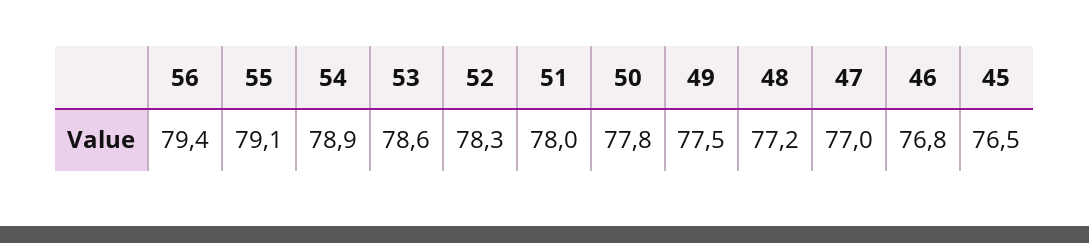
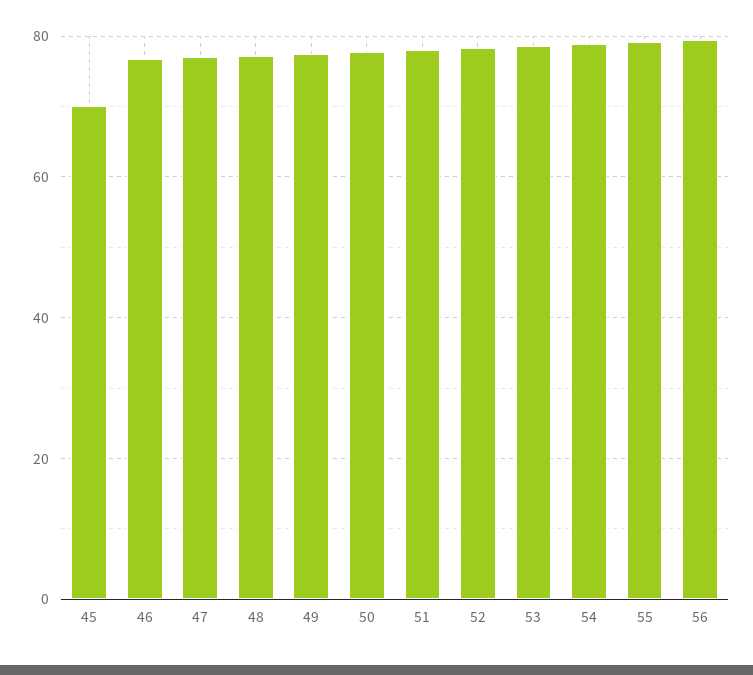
45: 76.5 -> 70

